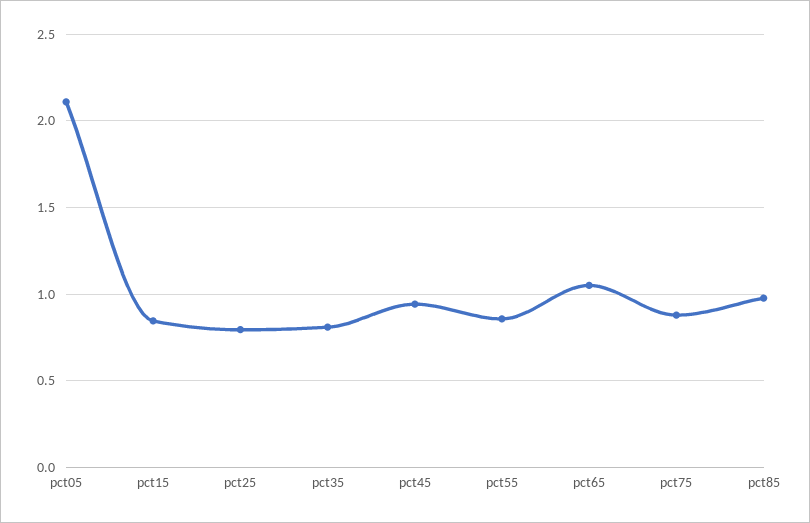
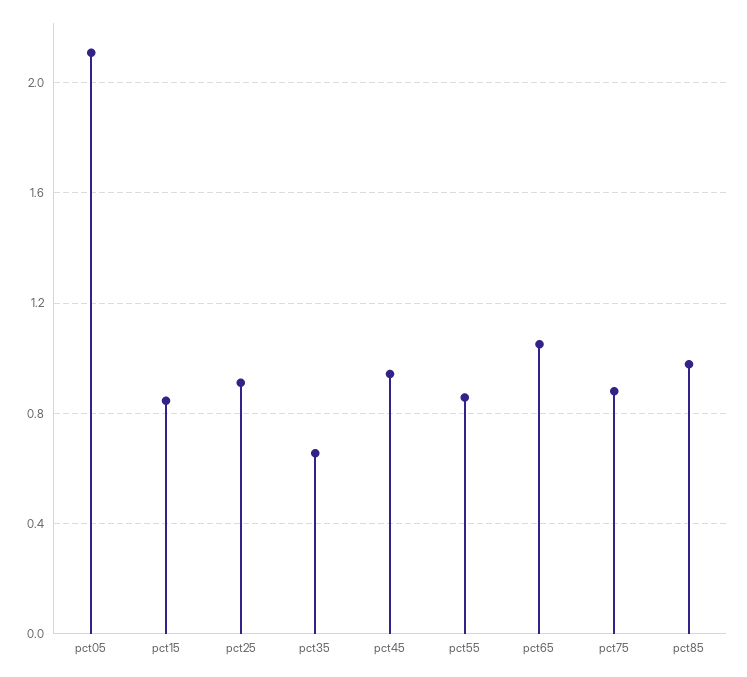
pct25: 0.8 -> 0.9
pct35: 0.8 -> 0.65

